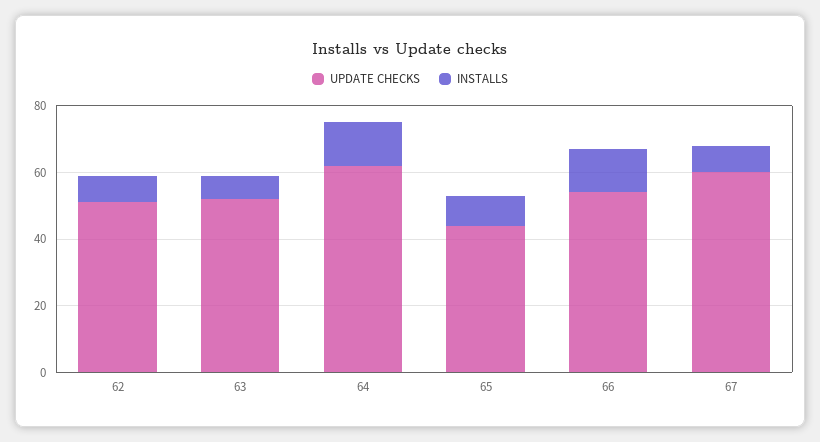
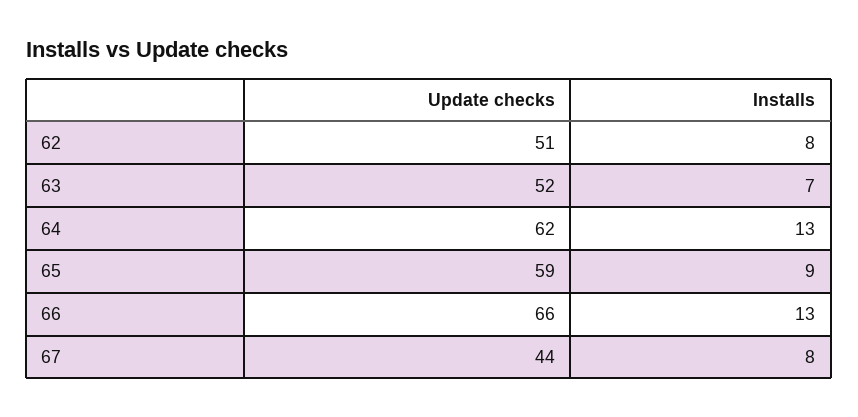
UPDATE CHECKS, 65: 45 -> 59
UPDATE CHECKS, 66: 55 -> 66
UPDATE CHECKS, 67: 60 -> 44

